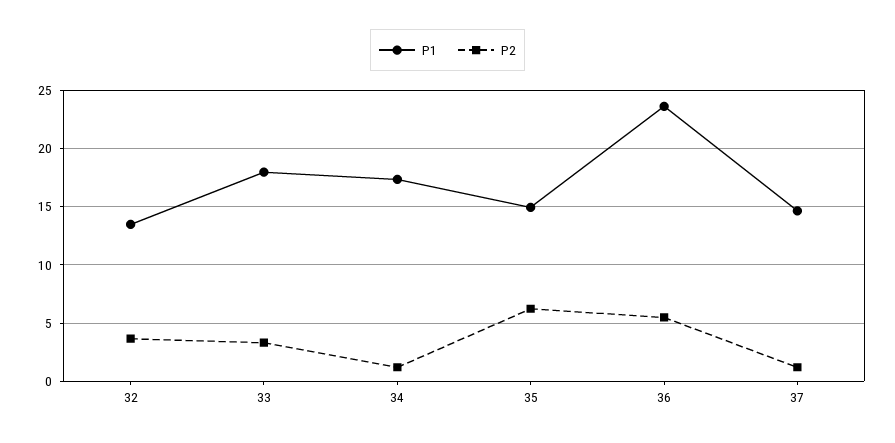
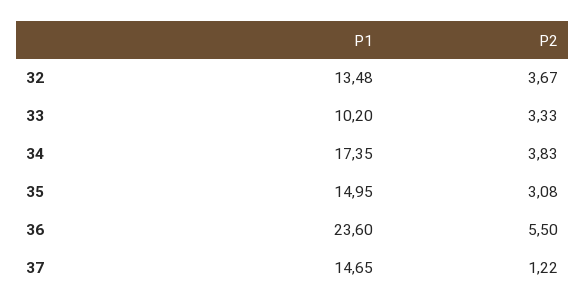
P1, 33: 18 -> 10.2
P2, 34: 1 -> 3.83
P2, 35: 6 -> 3.08

